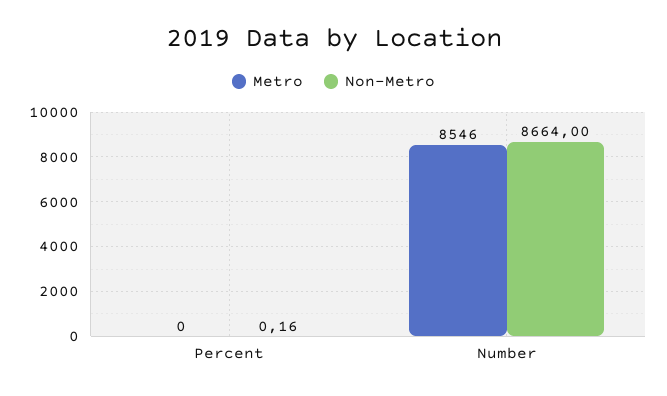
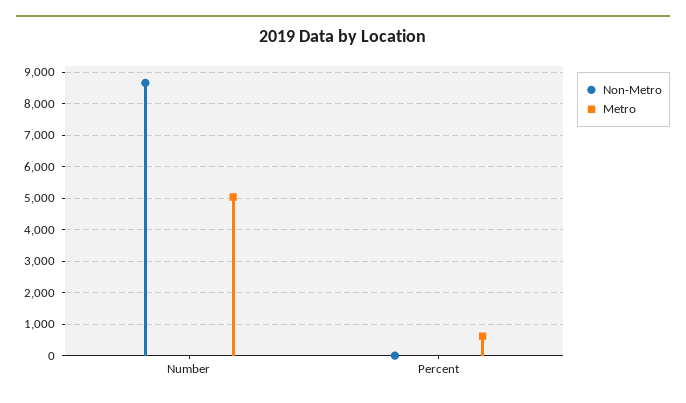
Metro, Percent: 0 -> 600
Metro, Number: 8546 -> 5000

